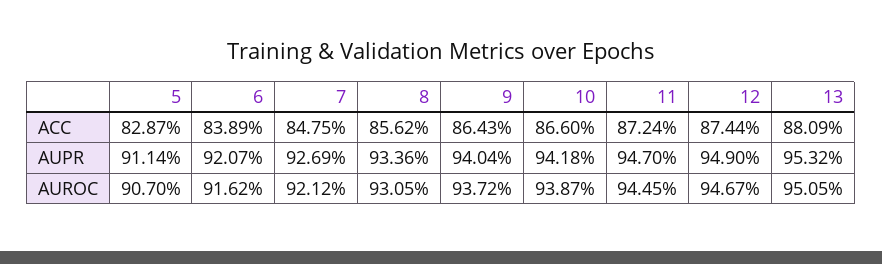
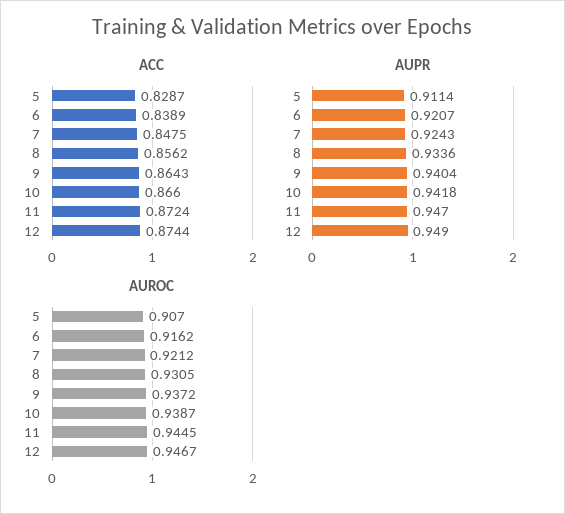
ACC, 13: 0.8809 -> none
AUPR, 7: 0.9269 -> 0.9243
AUPR, 13: 0.9532 -> none
AUROC, 13: 0.9505 -> none

